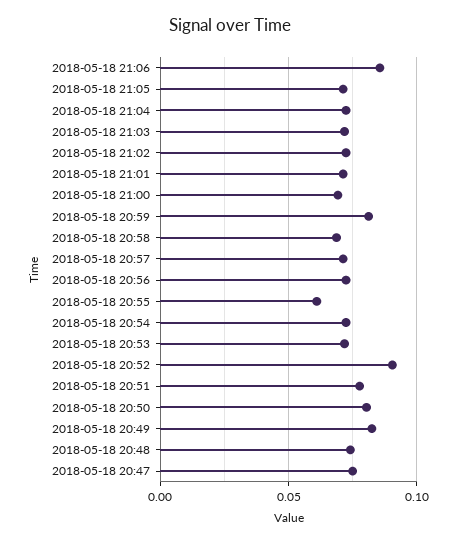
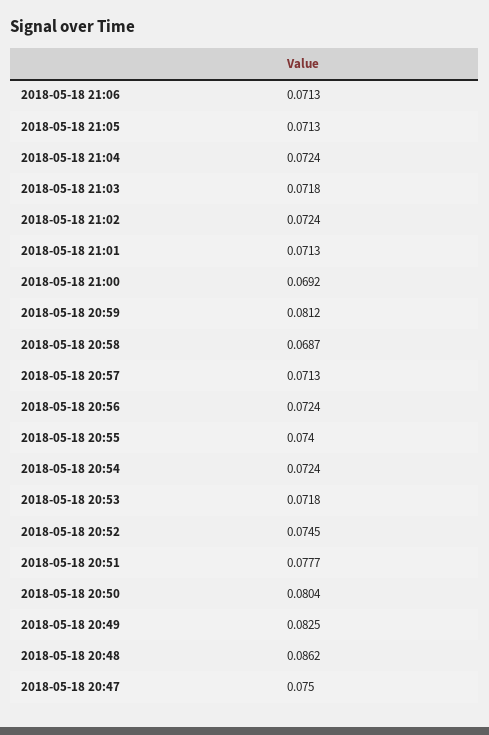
2018-05-18 21:06: 0.085 -> 0.0713
2018-05-18 20:55: 0.06 -> 0.074
2018-05-18 20:52: 0.09 -> 0.0745
2018-05-18 20:48: 0.075 -> 0.0862

